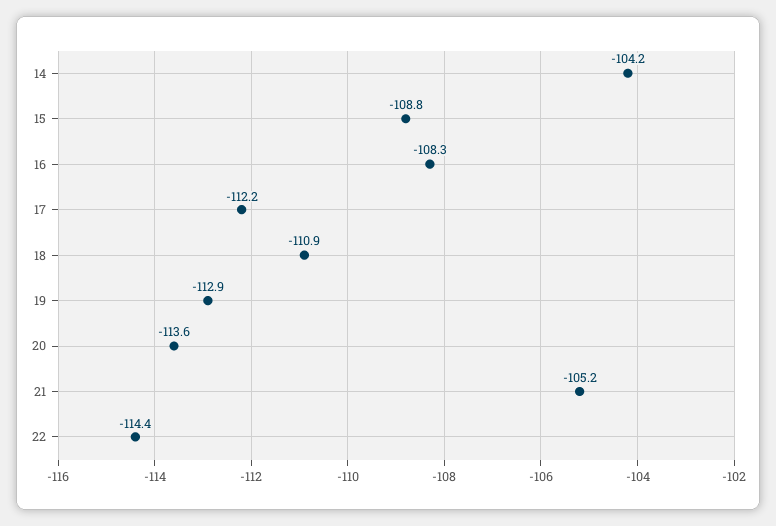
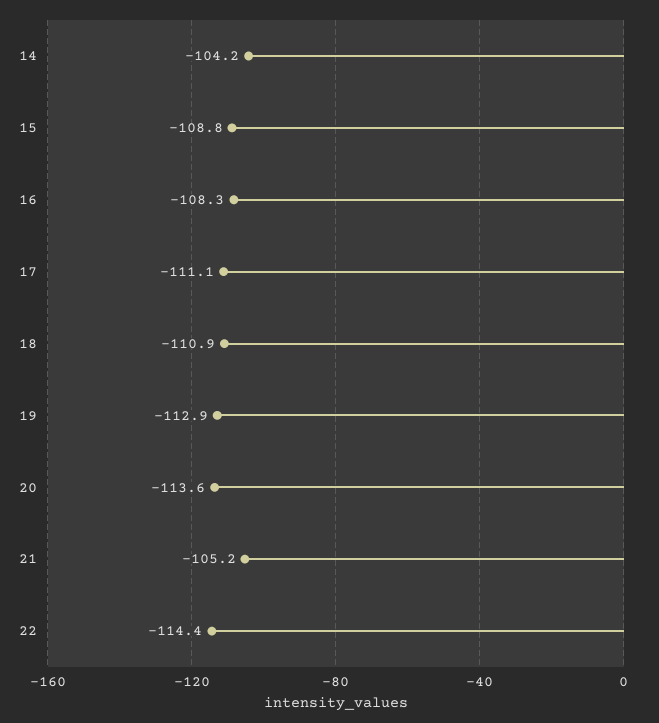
17: -112.2 -> -111.1

